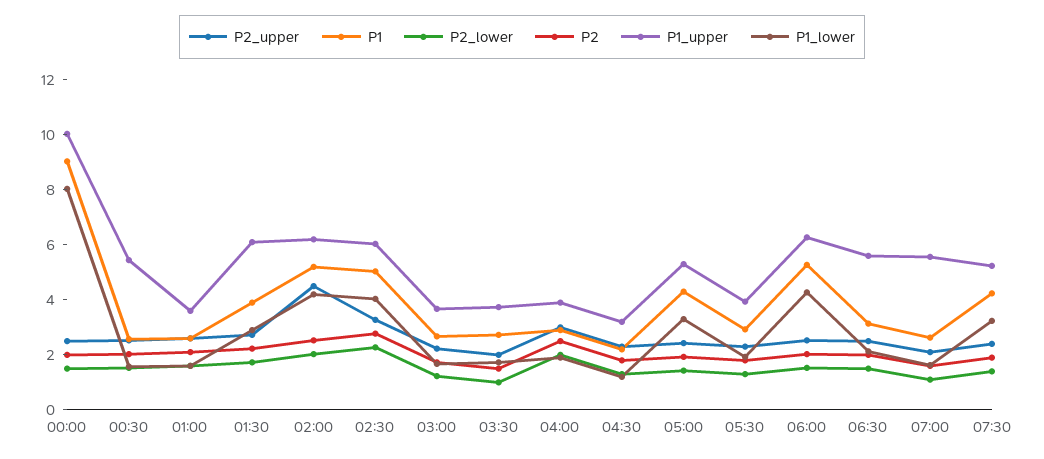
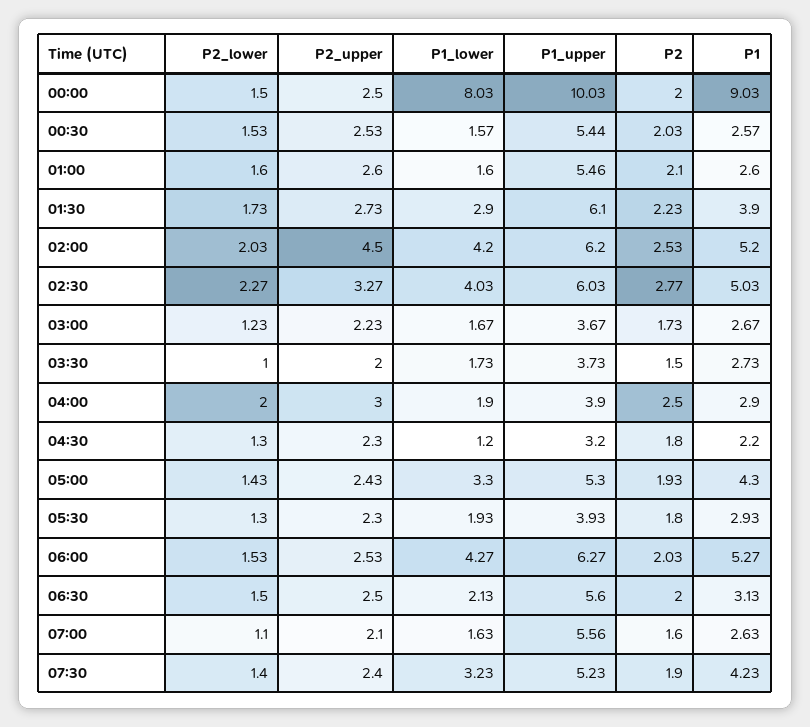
P1_upper, 01:00: 3.5 -> 5.46

